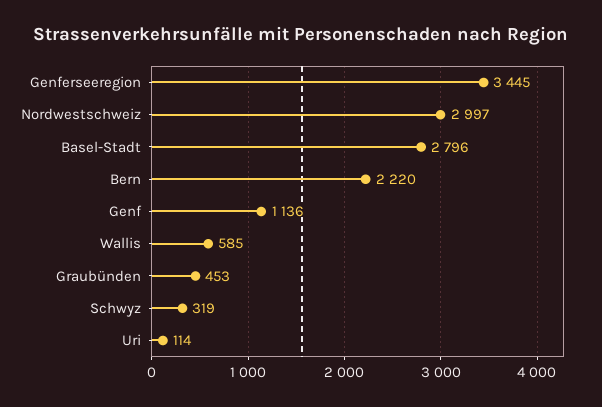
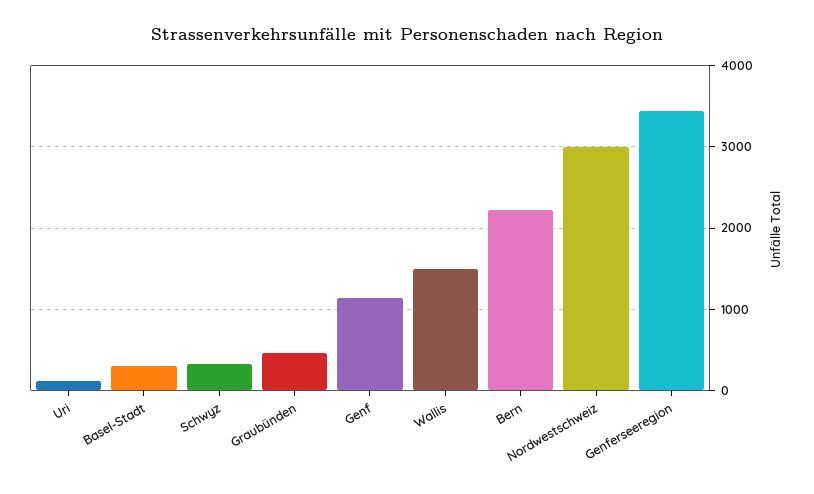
Basel-Stadt: 2796 -> 300
Wallis: 585 -> 1500

